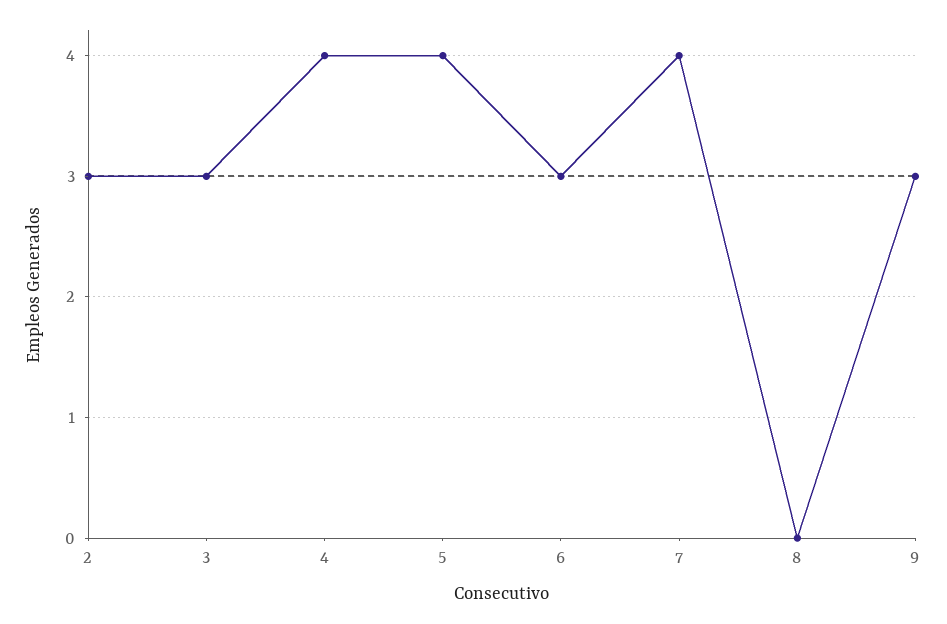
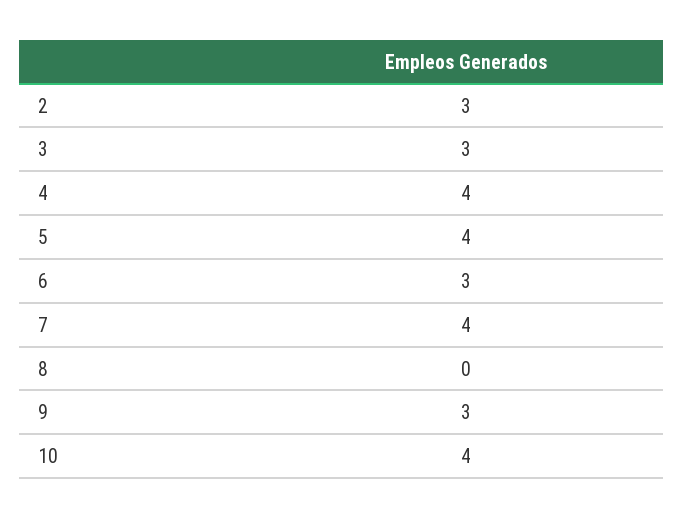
10: none -> 4

